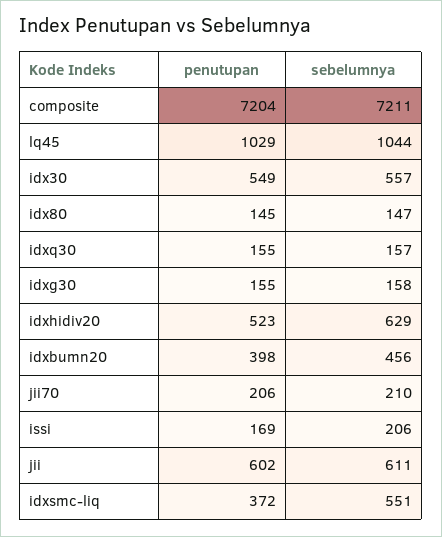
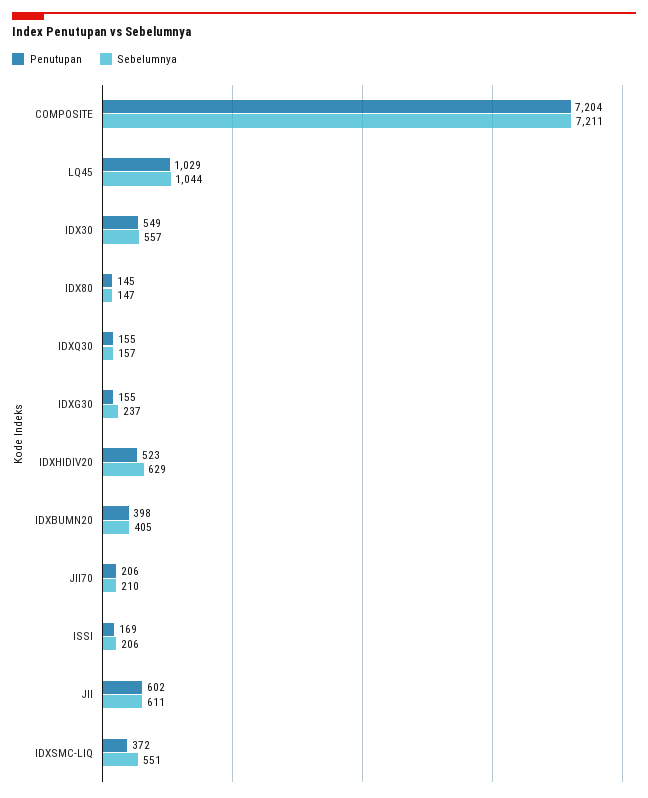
sebelumnya, idxg30: 158 -> 237
sebelumnya, idxbumn20: 456 -> 405

